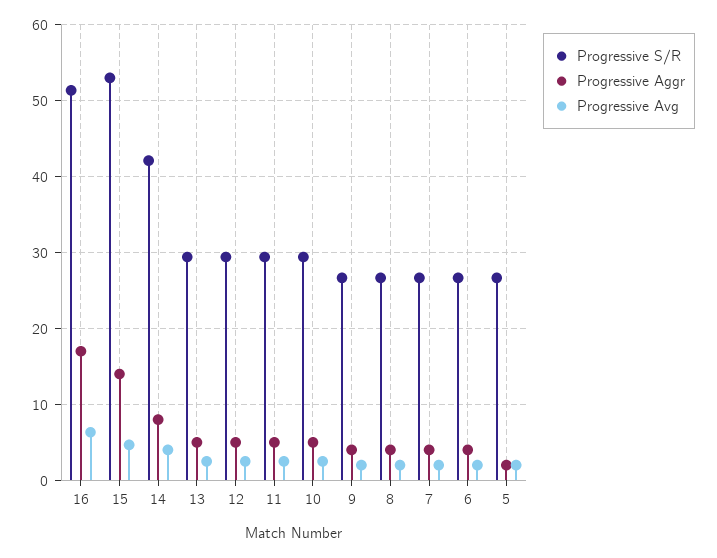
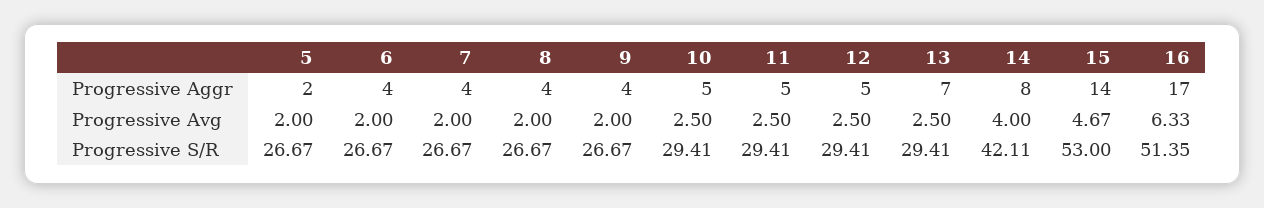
Progressive Aggr, 13: 5 -> 7

